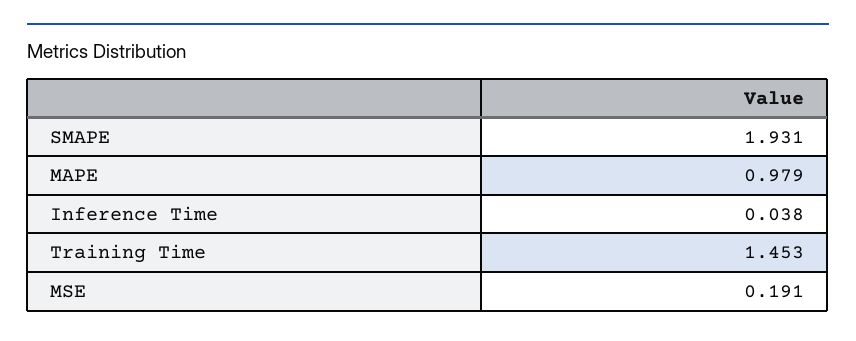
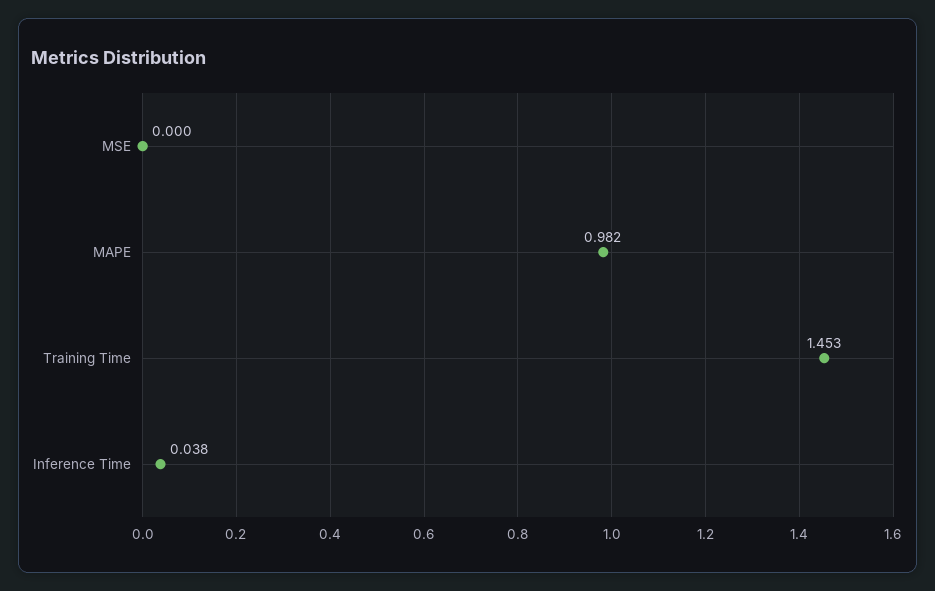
SMAPE: 1.931 -> none
MAPE: 0.979 -> 0.982
MSE: 0.191 -> 0

